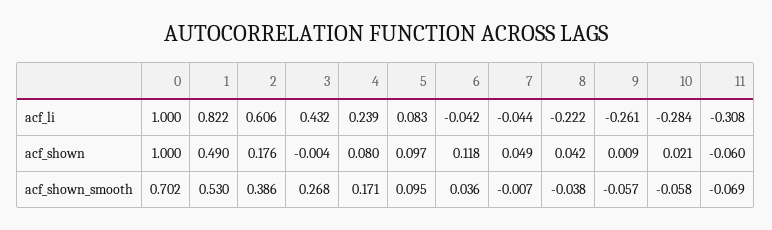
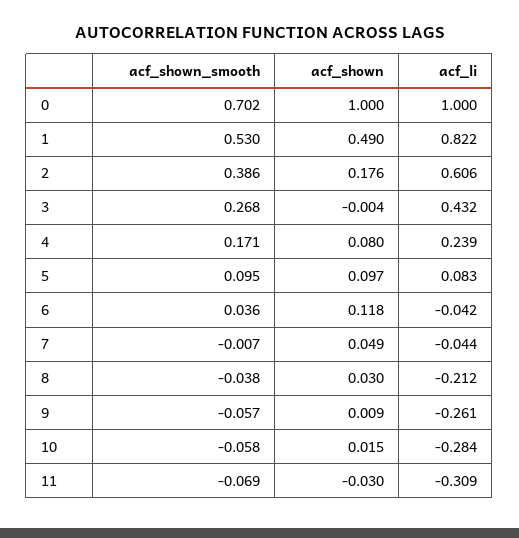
8, acf_li: -0.222 -> -0.212
11, acf_li: -0.308 -> -0.309
8, acf_shown: 0.042 -> 0.03
10, acf_shown: 0.021 -> 0.015
11, acf_shown: -0.06 -> -0.03

